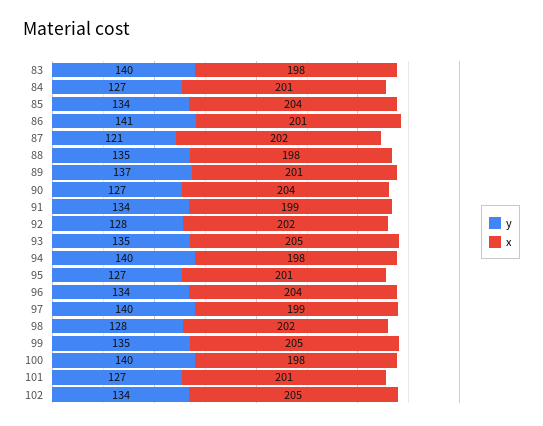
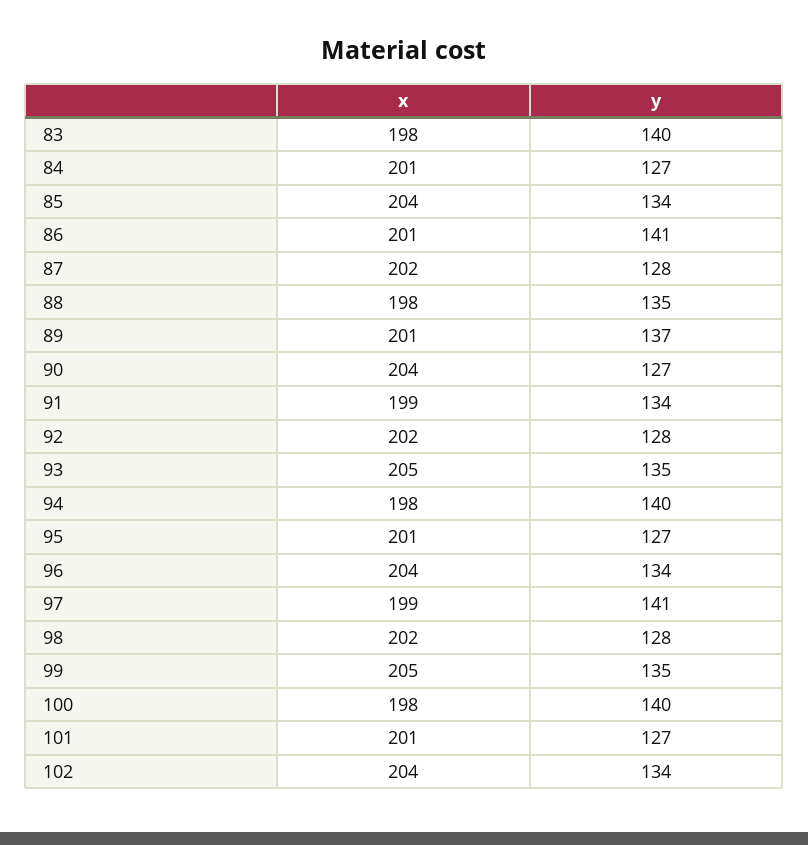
y, 87: 121 -> 128
y, 97: 140 -> 141
x, 102: 205 -> 204

